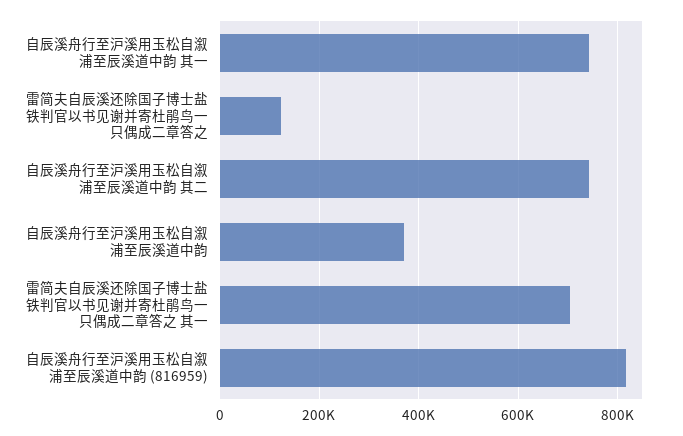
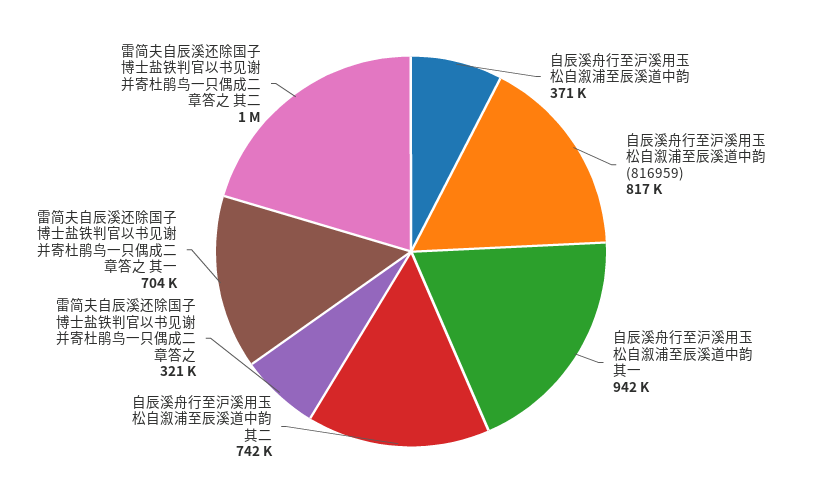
自辰溪舟行至沪溪用玉松自溆浦至辰溪道中韵 其一: 740000 -> 942000
雷简夫自辰溪还除国子博士盐铁判官以书见谢并寄杜鹃鸟一只偶成二章答之: 120000 -> 321000
雷简夫自辰溪还除国子博士盐铁判官以书见谢并寄杜鹃鸟一只偶成二章答之 其二: none -> 1000000

